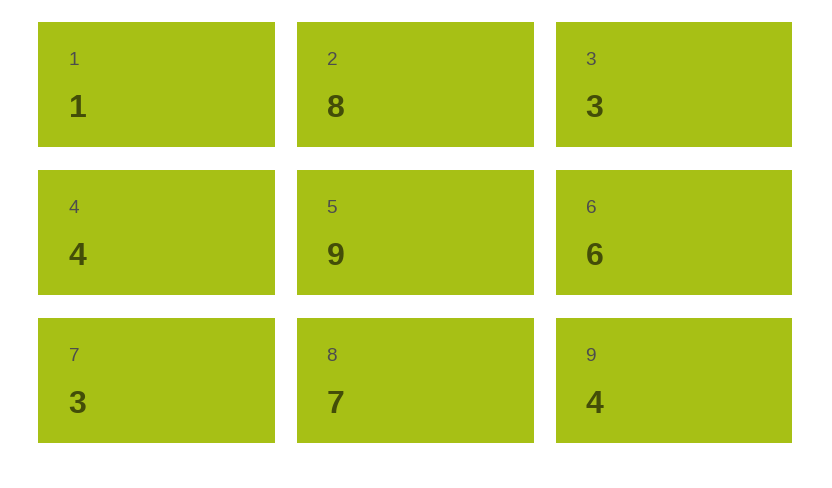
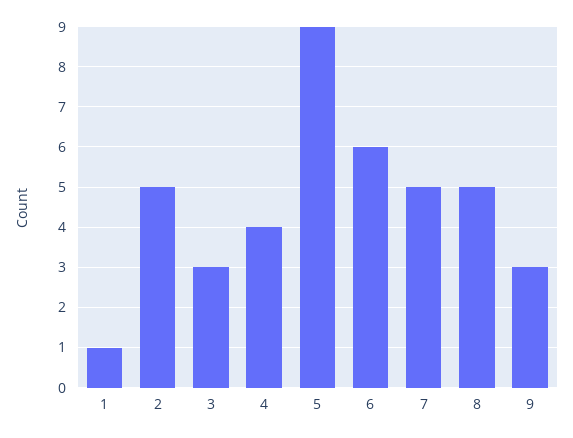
2: 8 -> 5
7: 3 -> 5
8: 7 -> 5
9: 4 -> 3

